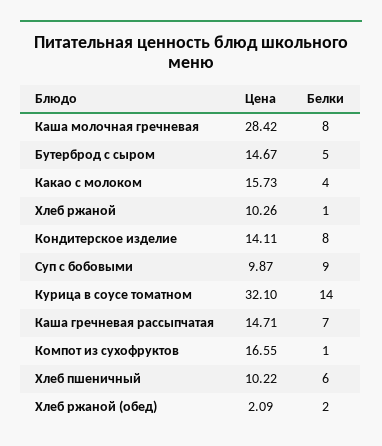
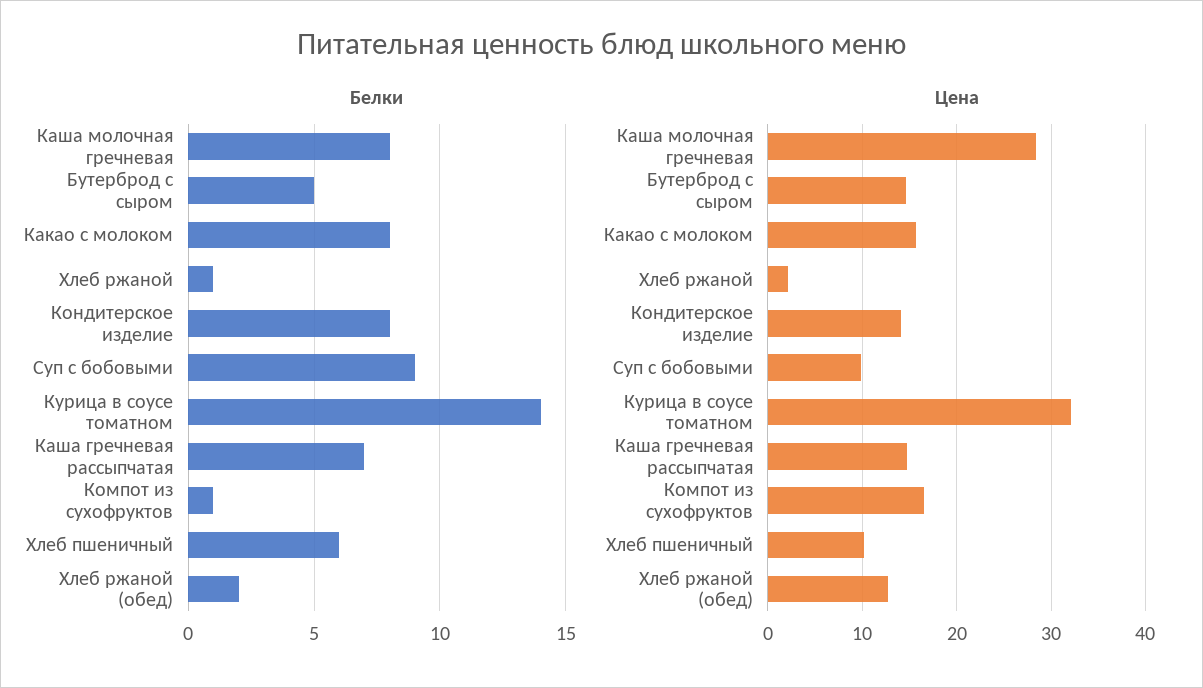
Белки, Какао с молоком: 4 -> 8
Цена, Хлеб ржаной: 10.26 -> 2
Цена, Хлеб ржаной (обед): 2.09 -> 13

